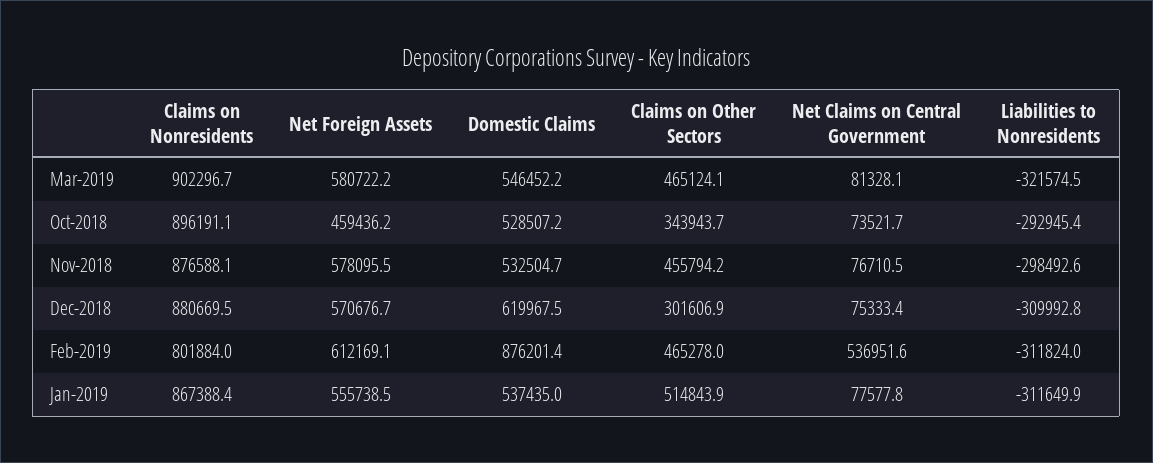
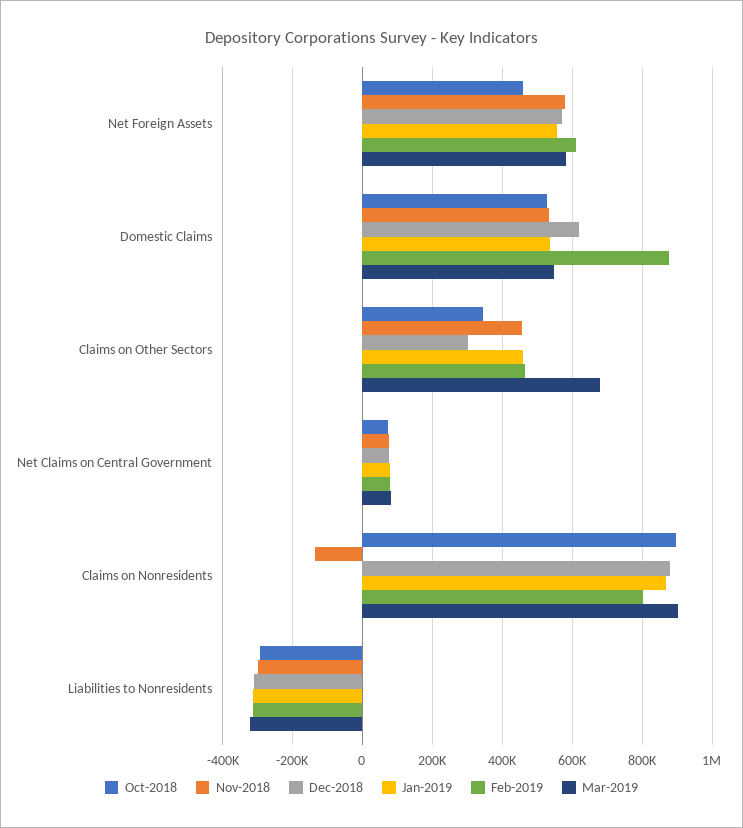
Mar-2019, Claims on Other Sectors: 465124.1 -> 680000
Nov-2018, Claims on Nonresidents: 876588.1 -> -140000
Feb-2019, Net Claims on Central Government: 536951.6 -> 80000
Jan-2019, Claims on Other Sectors: 514843.9 -> 460000

